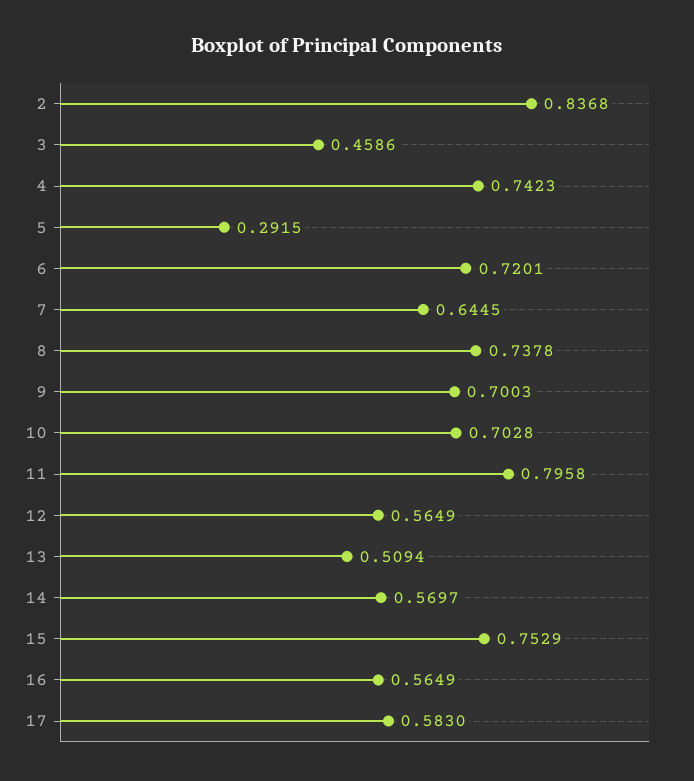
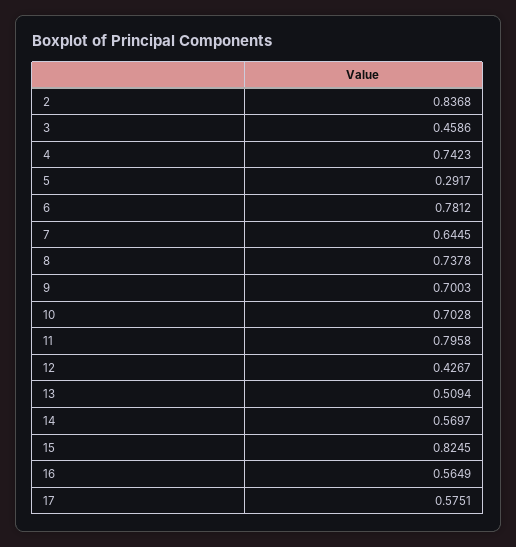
5: 0.2915 -> 0.2917
6: 0.7201 -> 0.7812
12: 0.5649 -> 0.4267
15: 0.7529 -> 0.8245
17: 0.583 -> 0.5751

